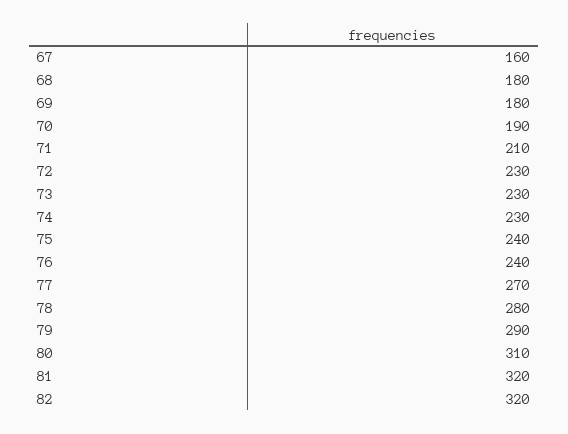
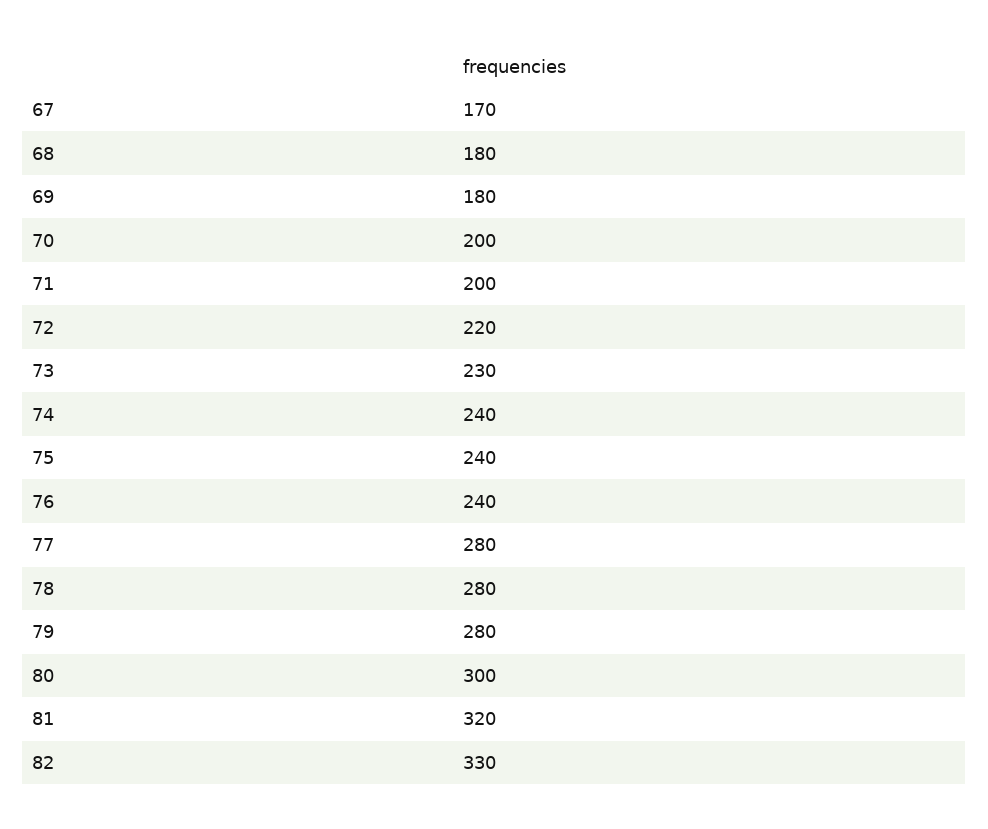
67: 160 -> 170
70: 190 -> 200
71: 210 -> 200
72: 230 -> 220
74: 230 -> 240
77: 270 -> 280
79: 290 -> 280
80: 310 -> 300
82: 320 -> 330

